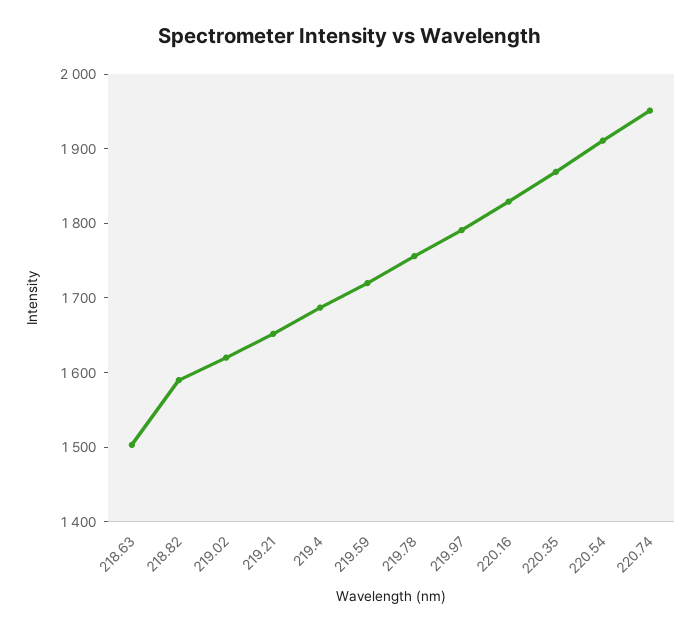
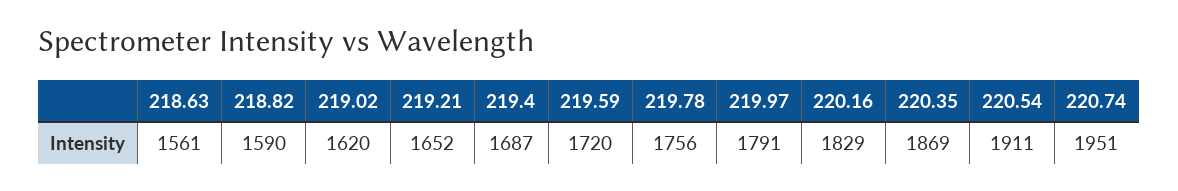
218.63: 1500 -> 1561

